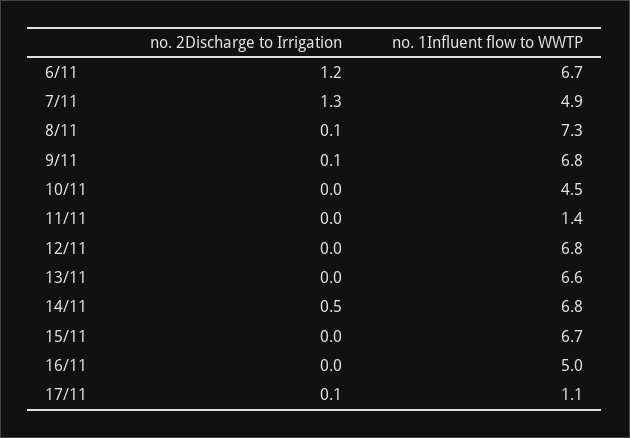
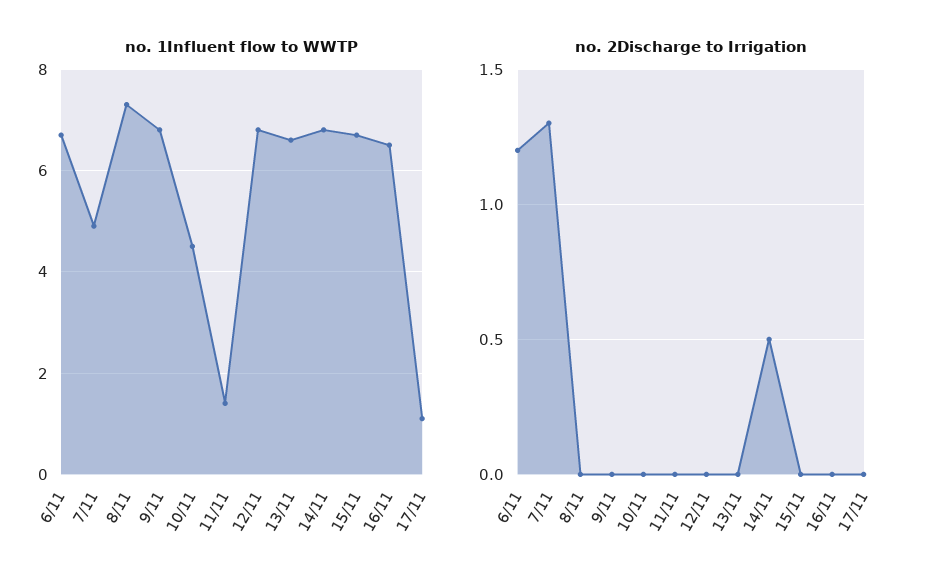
no. 2Discharge to Irrigation, 8/11: 0.1 -> 0
no. 2Discharge to Irrigation, 9/11: 0.1 -> 0
no. 1Influent flow to WWTP, 16/11: 5 -> 6.5
no. 2Discharge to Irrigation, 17/11: 0.1 -> 0

